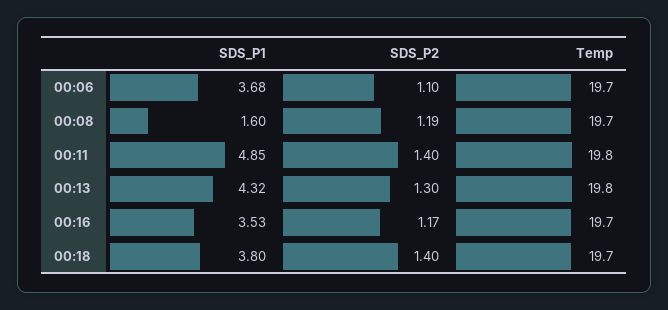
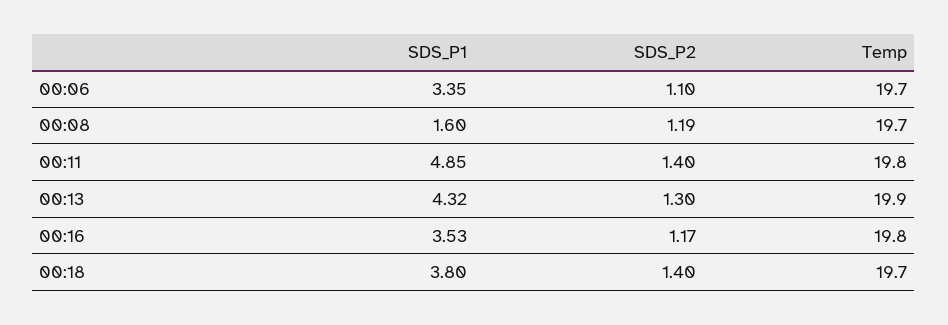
SDS_P1, 00:06: 3.68 -> 3.35
Temp, 00:13: 19.8 -> 19.9
Temp, 00:16: 19.7 -> 19.8

